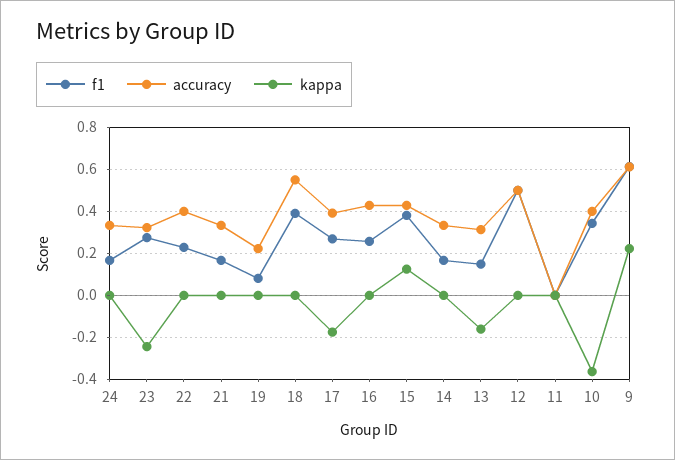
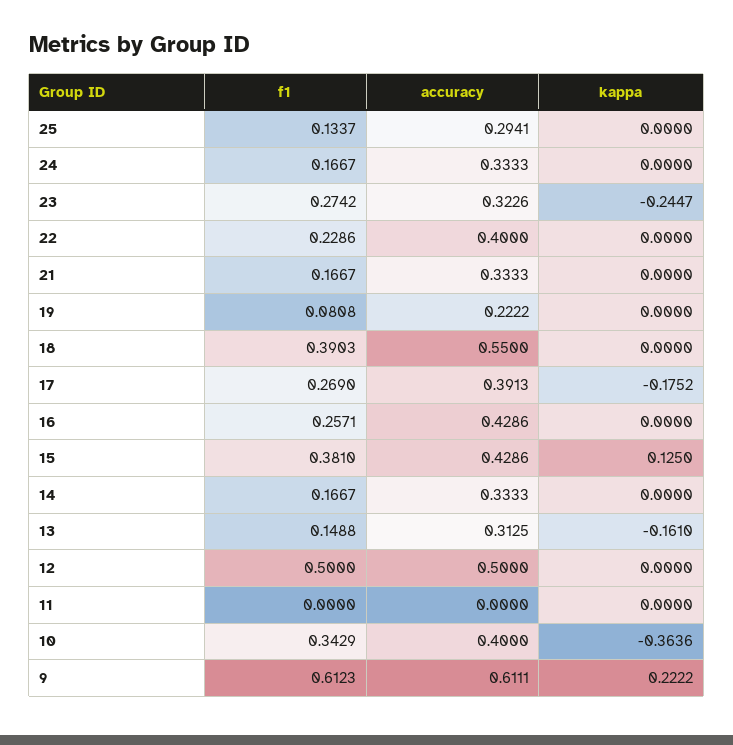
f1, 25: none -> 0.1337
accuracy, 25: none -> 0.2941
kappa, 25: none -> 0

